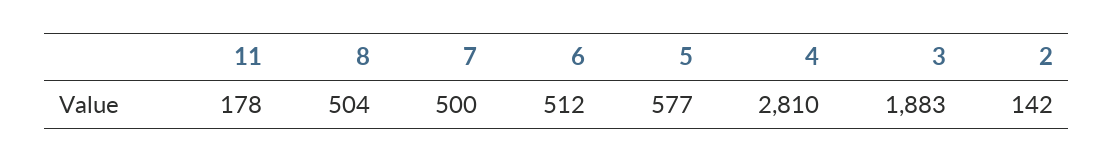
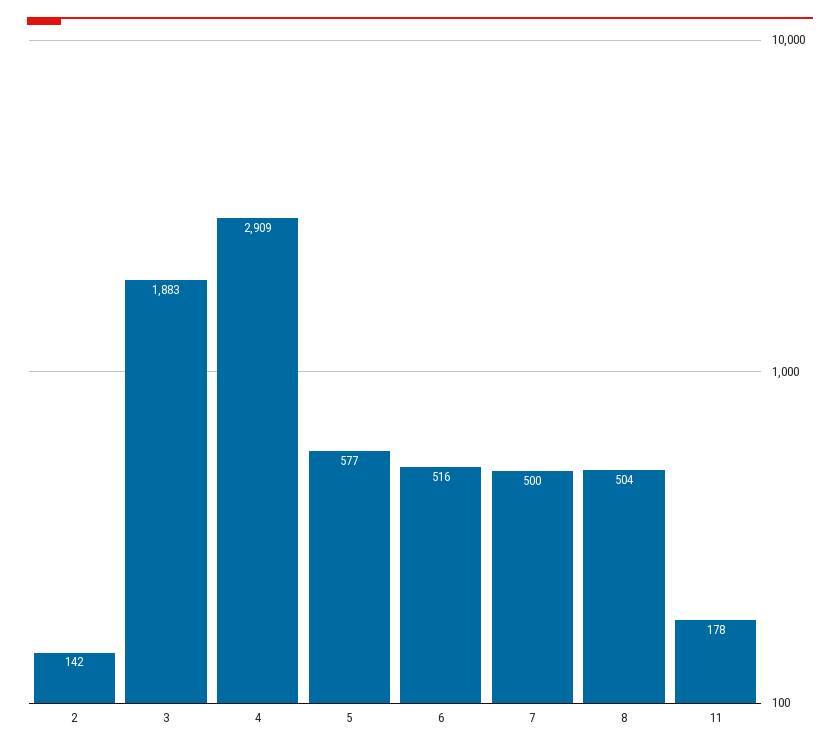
6: 512 -> 516
4: 2810 -> 2909

